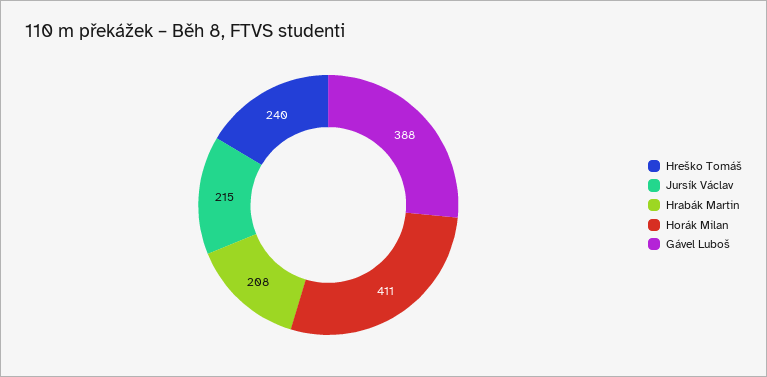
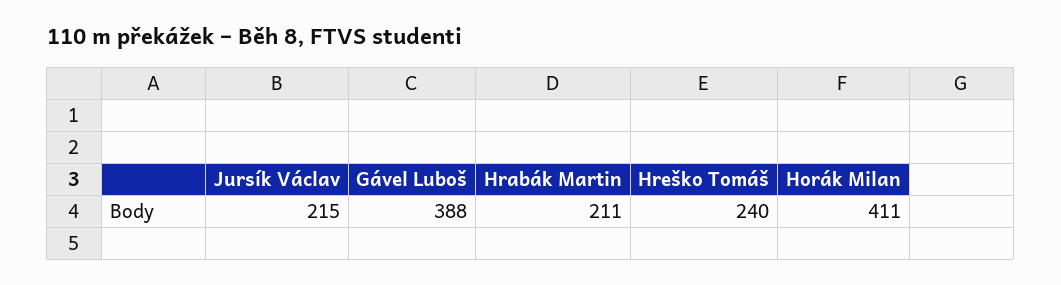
Hrabák Martin: 208 -> 211

